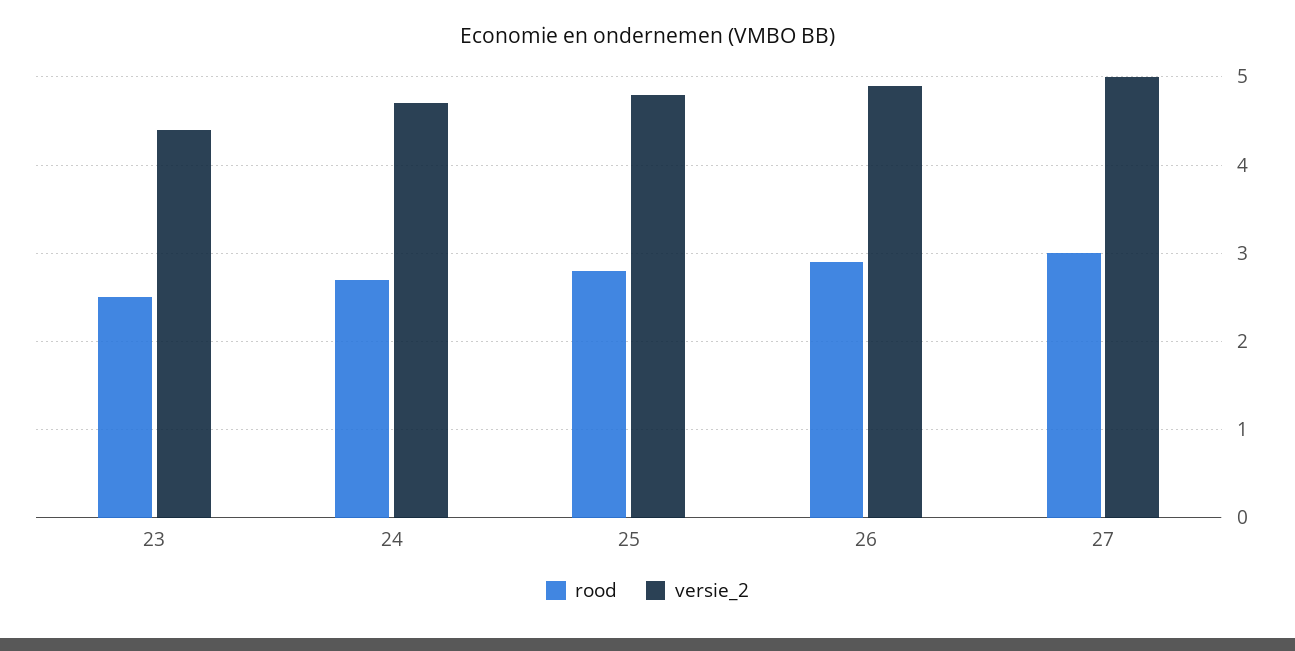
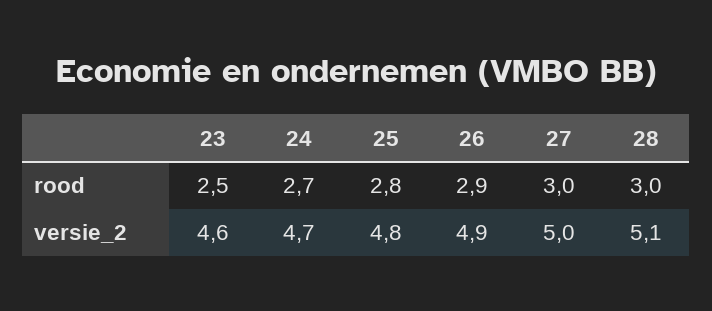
versie_2, 23: 4.4 -> 4.6
rood, 28: none -> 3
versie_2, 28: none -> 5.1

